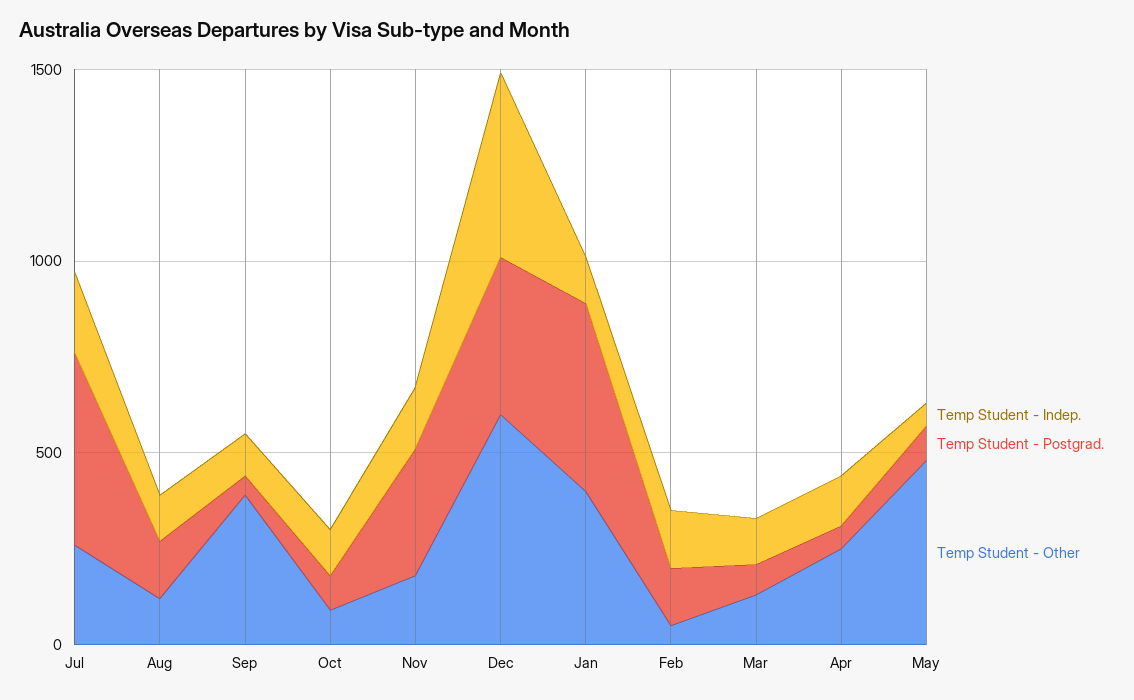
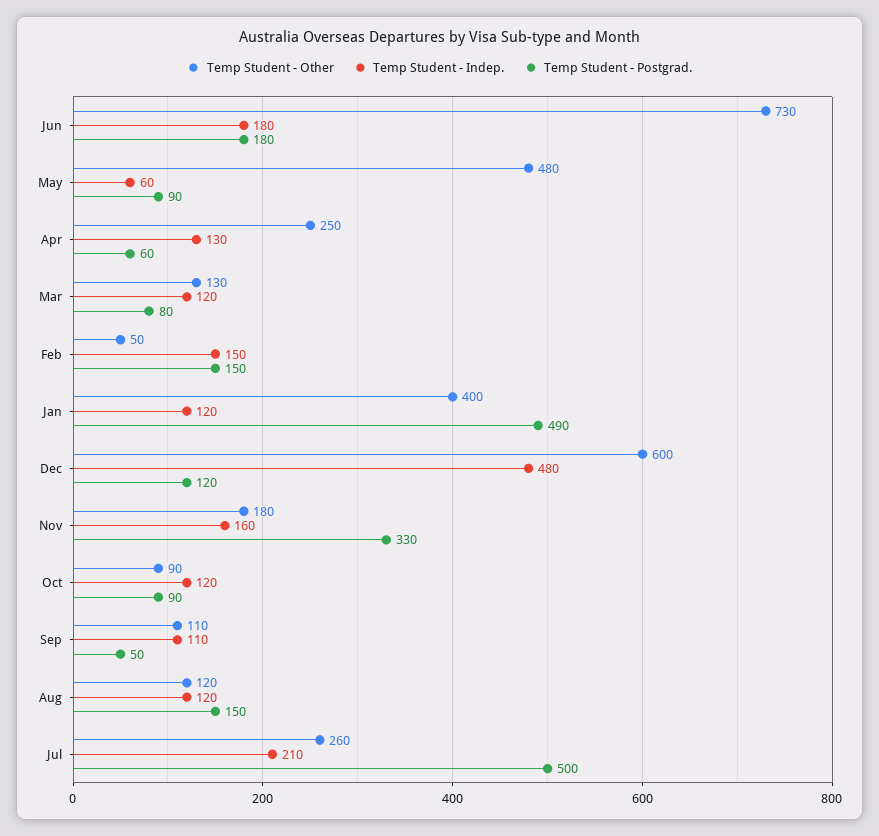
Temp Student - Other, Sep: 400 -> 110
Temp Student - Postgrad., Dec: 400 -> 120
Temp Student - Other, Jun: none -> 730
Temp Student - Indep., Jun: none -> 180
Temp Student - Postgrad., Jun: none -> 180

